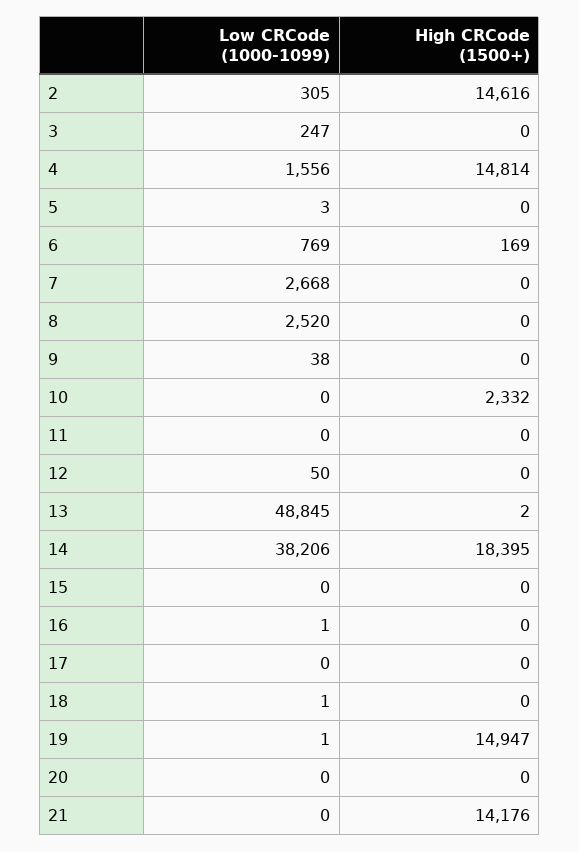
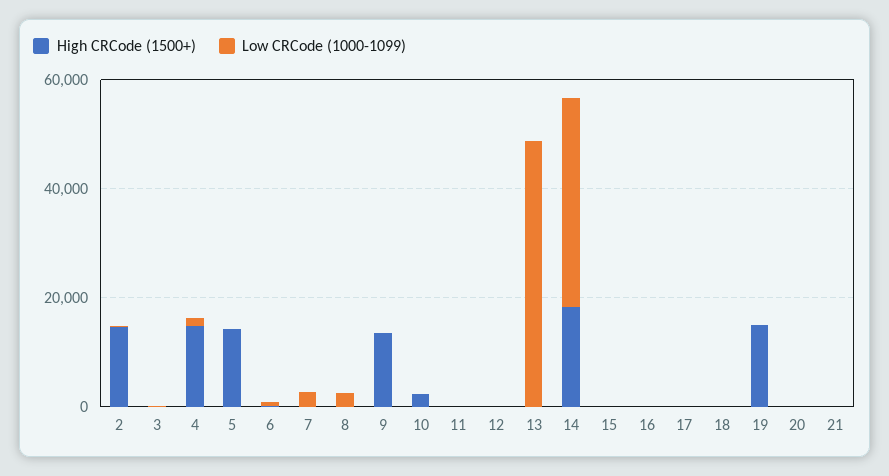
High CRCode (1500+), 5: 0 -> 15000
High CRCode (1500+), 9: 0 -> 15000
High CRCode (1500+), 21: 14176 -> 0

